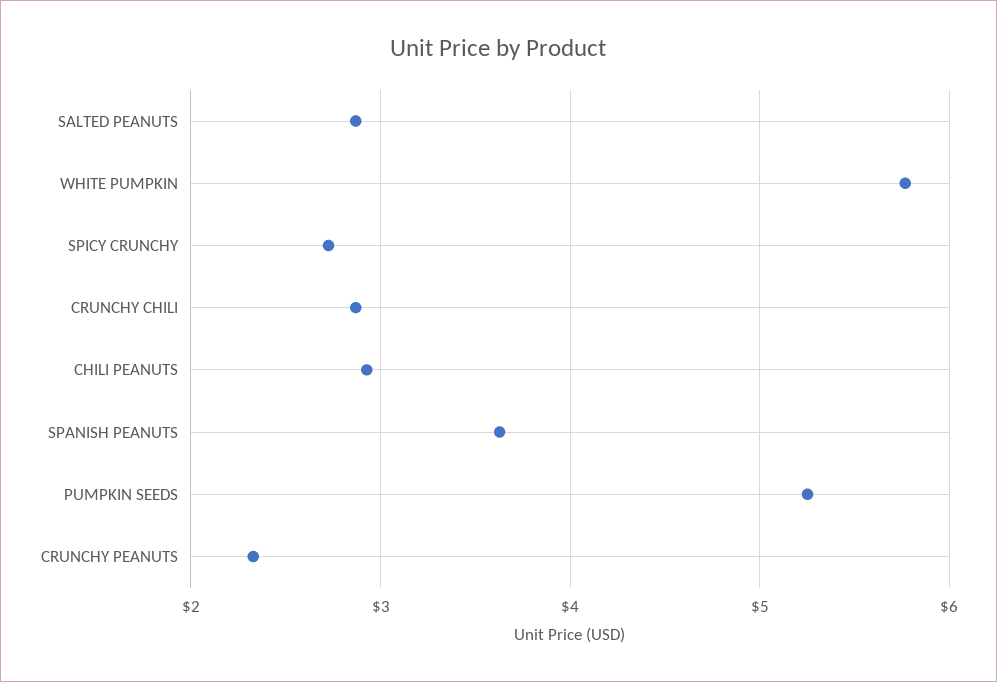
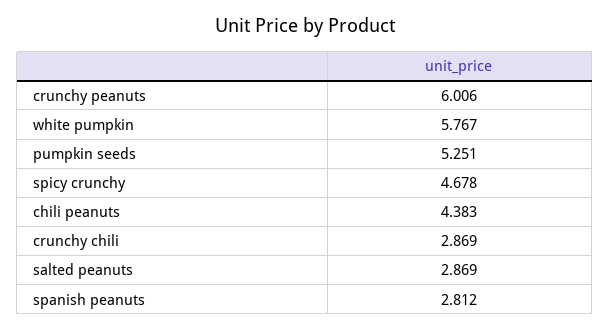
SPICY CRUNCHY: 2.7 -> 4.678
CHILI PEANUTS: 2.9 -> 4.383
SPANISH PEANUTS: 3.6 -> 2.812
CRUNCHY PEANUTS: 2.3 -> 6.006

